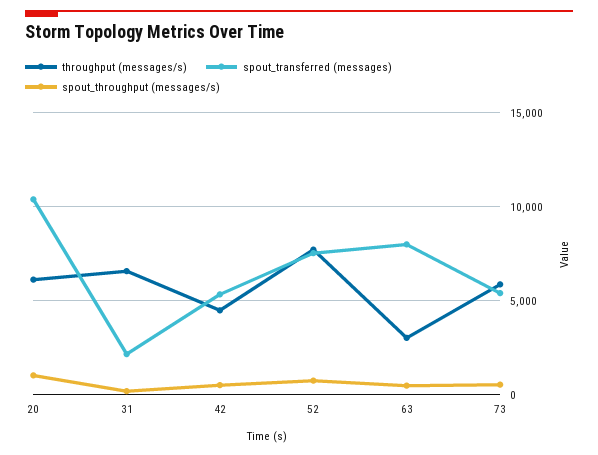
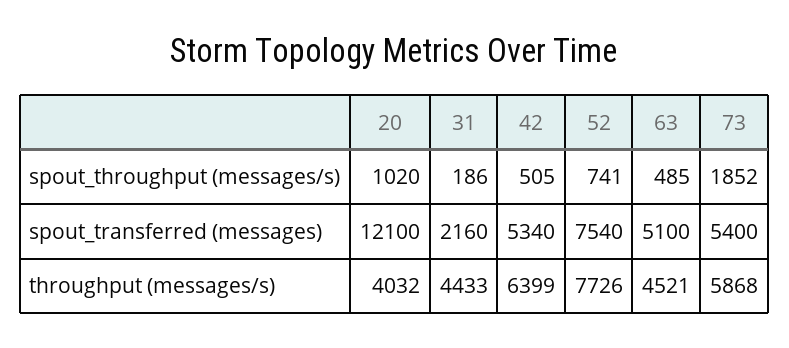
throughput (messages/s), 20: 6000 -> 4032
spout_transferred (messages), 20: 10500 -> 12100
throughput (messages/s), 31: 6500 -> 4433
throughput (messages/s), 42: 4500 -> 6399
throughput (messages/s), 63: 3000 -> 4521
spout_transferred (messages), 63: 8000 -> 5100
spout_throughput (messages/s), 73: 500 -> 1852

